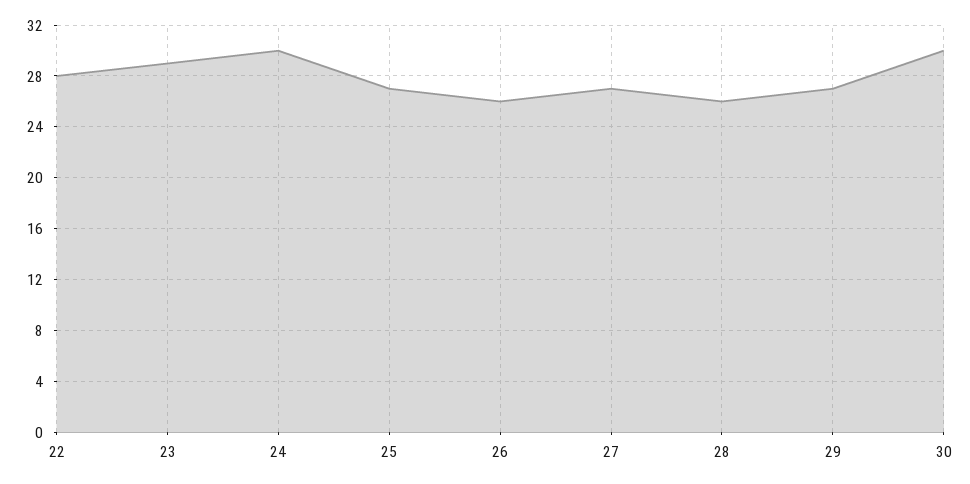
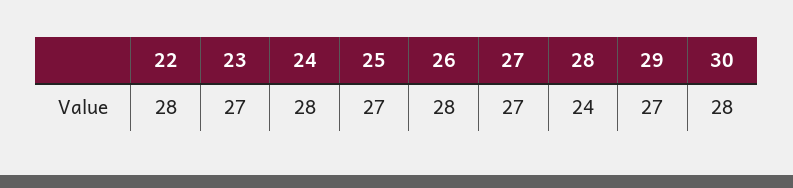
23: 29 -> 27
24: 30 -> 28
26: 26 -> 28
28: 26 -> 24
30: 30 -> 28

